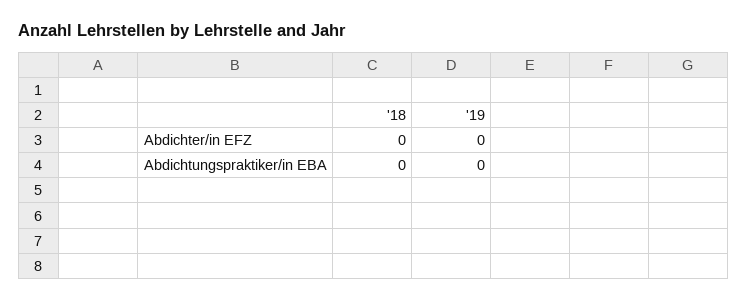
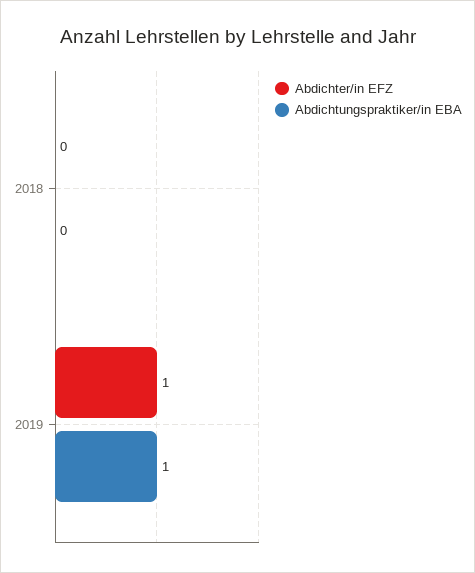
Abdichter/in EFZ, '19: 0 -> 1
Abdichtungspraktiker/in EBA, '19: 0 -> 1

